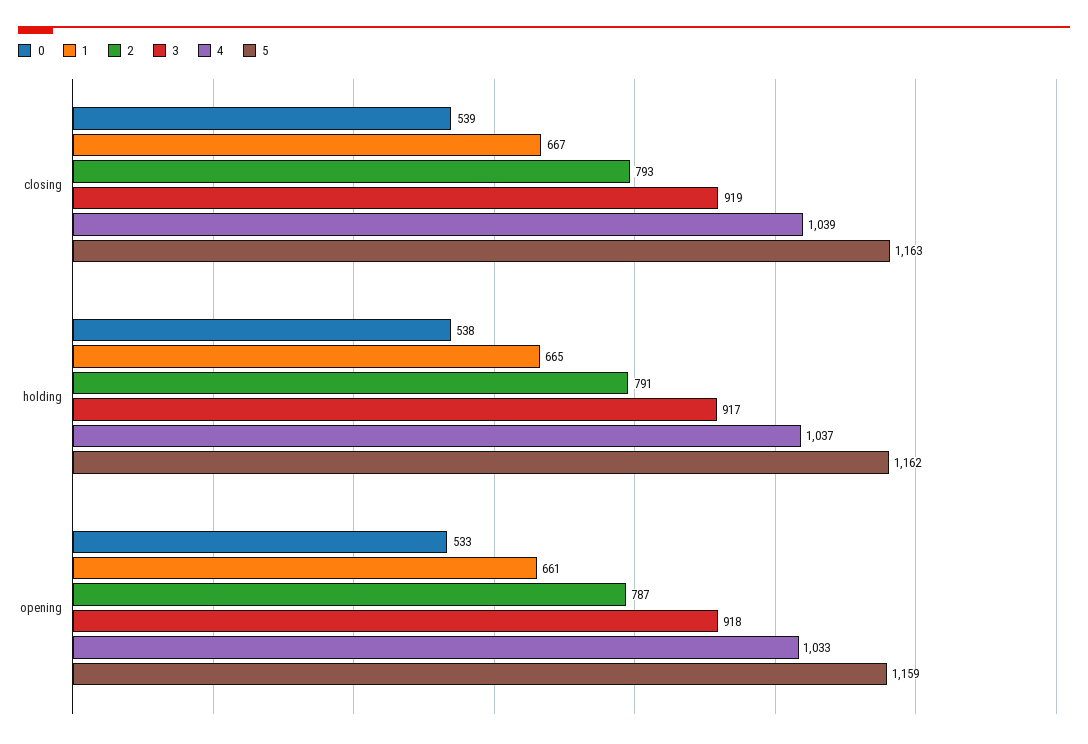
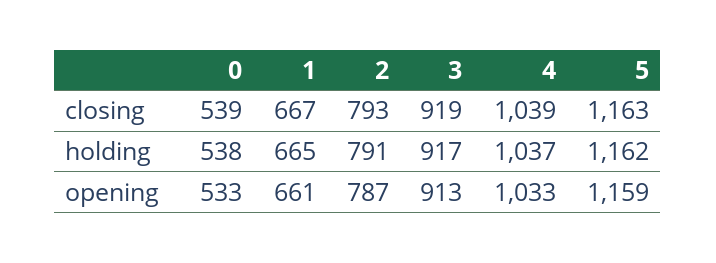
3, opening: 918 -> 913

